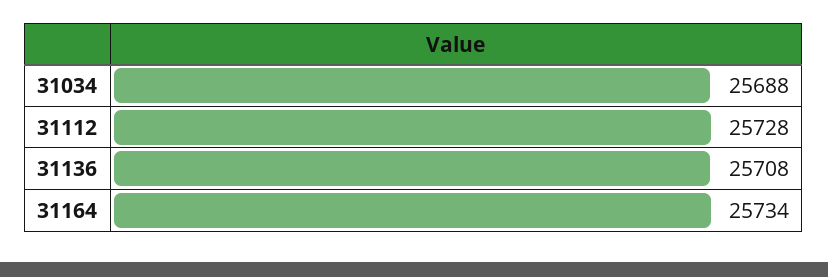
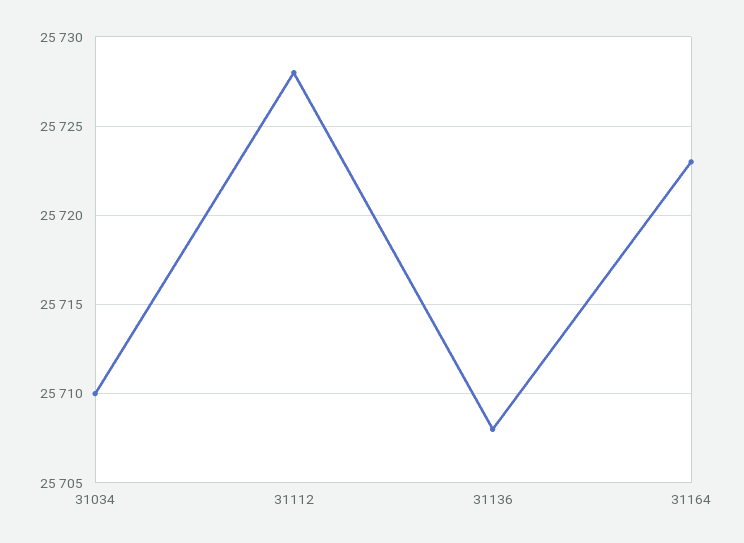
31034: 25688 -> 25710
31164: 25734 -> 25723

